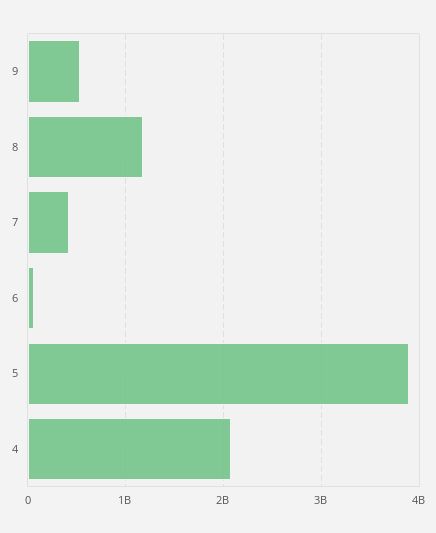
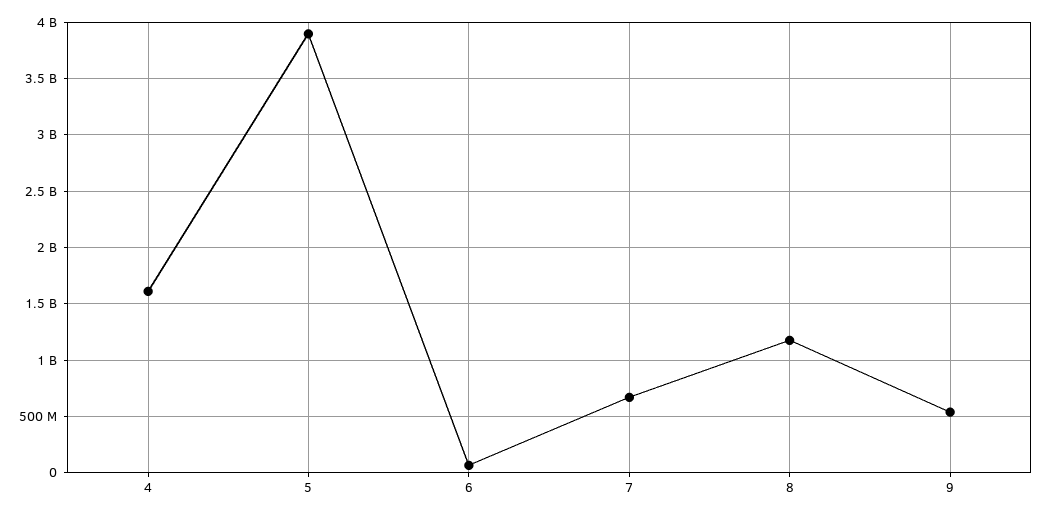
7: 400000000 -> 700000000
4: 2100000000 -> 1600000000

